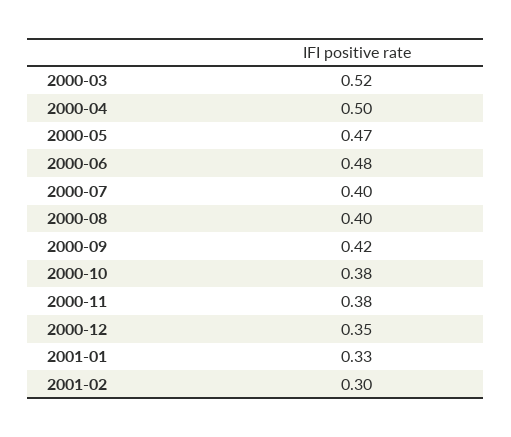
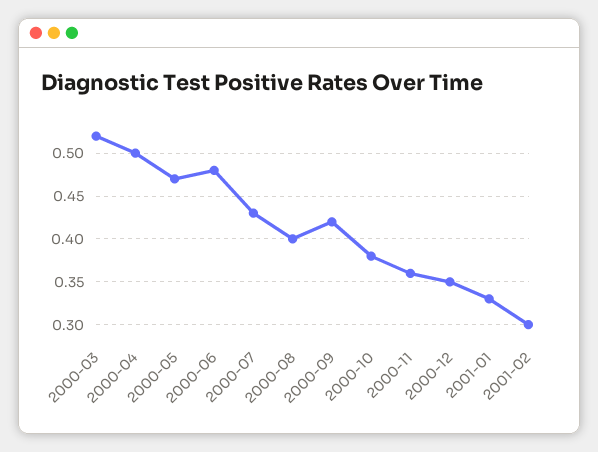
2000-07: 0.4 -> 0.43
2000-11: 0.38 -> 0.36

